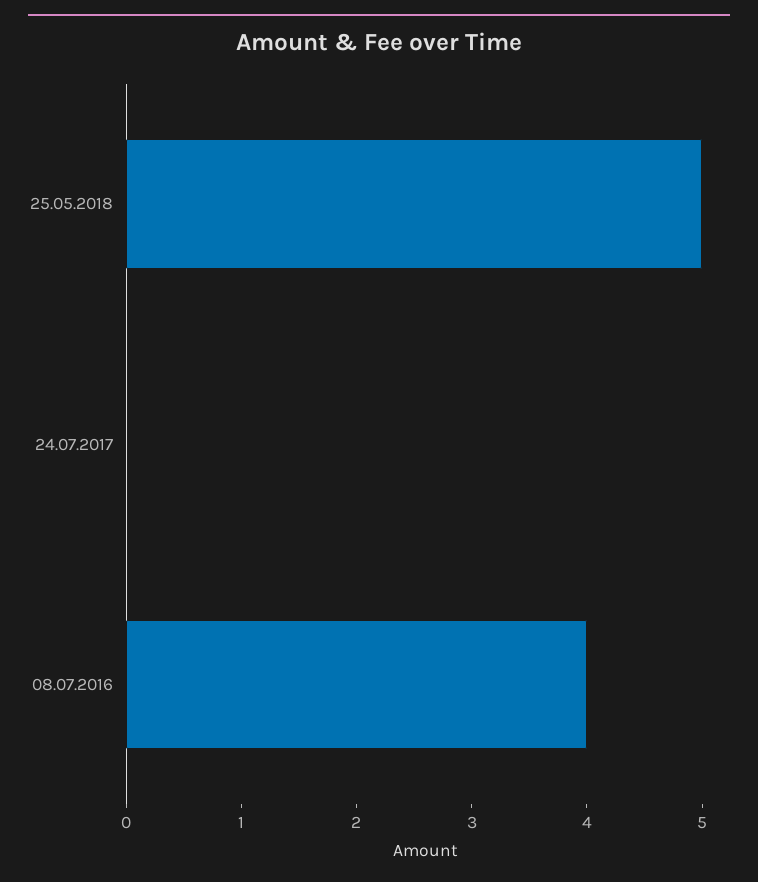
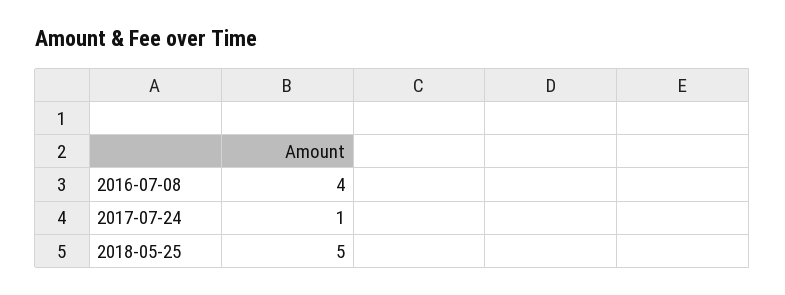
24.07.2017: 0 -> 1

